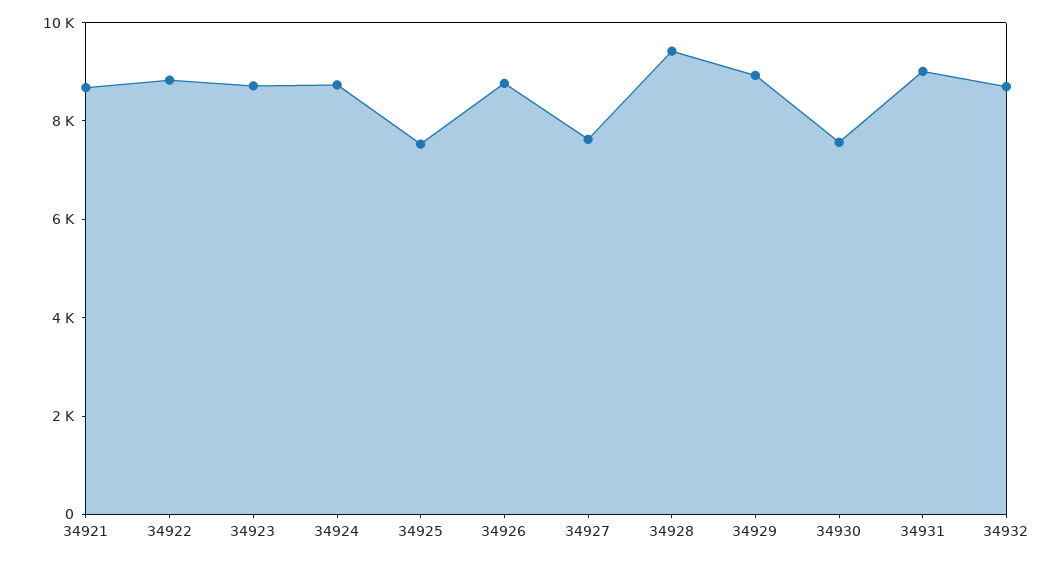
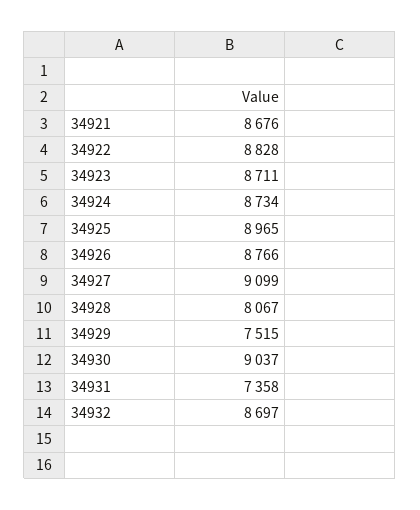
34925: 7500 -> 8965
34927: 7500 -> 9099
34928: 9500 -> 8067
34929: 9000 -> 7515
34930: 7500 -> 9037
34931: 9000 -> 7358

